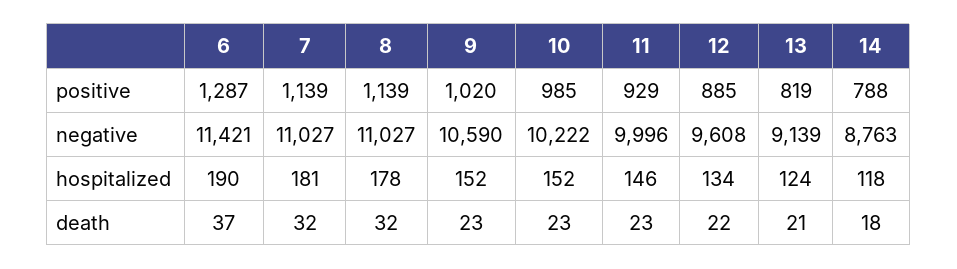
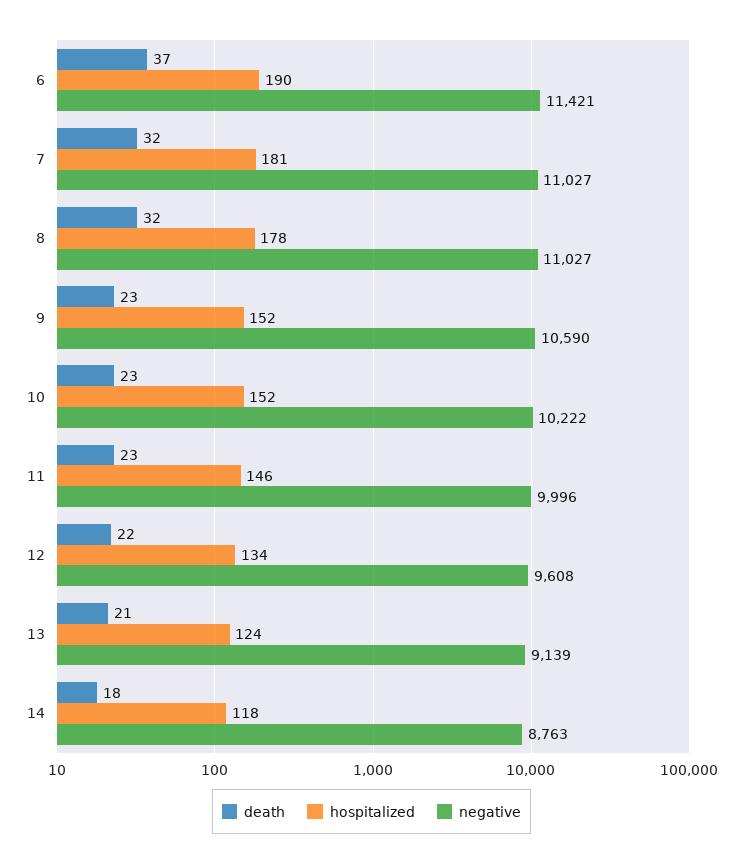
positive, 6: 1287 -> none
positive, 7: 1139 -> none
positive, 8: 1139 -> none
positive, 9: 1020 -> none
positive, 10: 985 -> none
positive, 11: 929 -> none
positive, 12: 885 -> none
positive, 13: 819 -> none
positive, 14: 788 -> none

